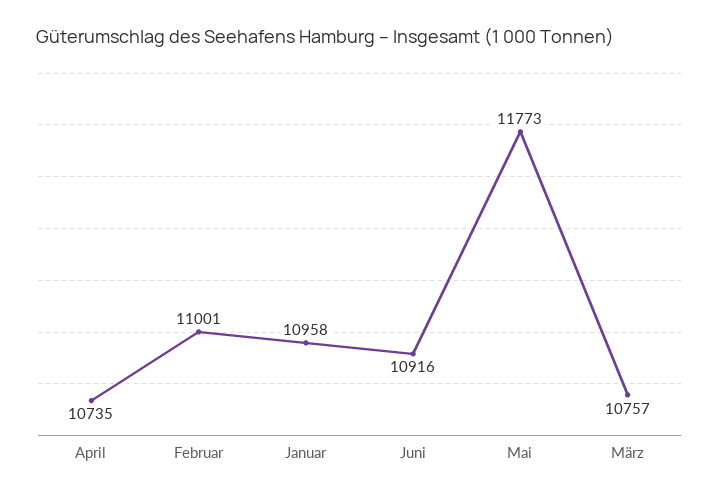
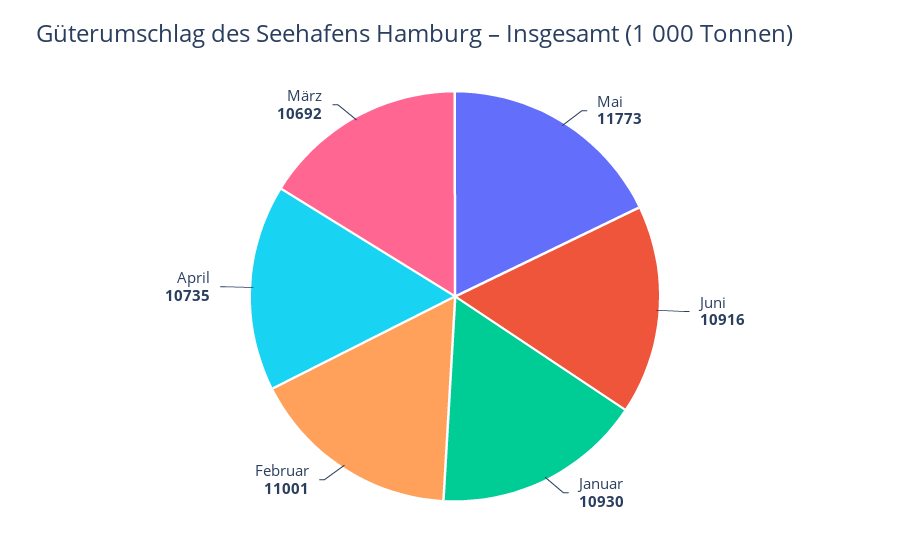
Januar: 10958 -> 10930
März: 10757 -> 10692

